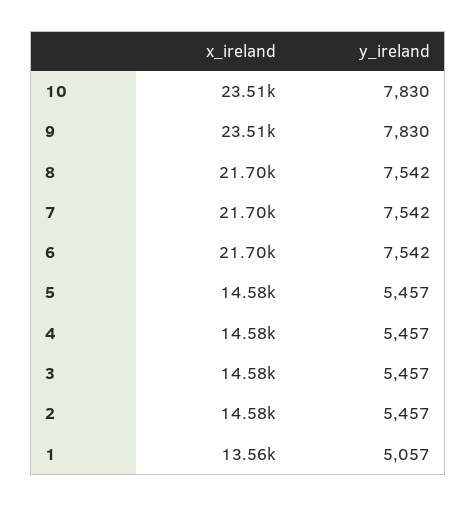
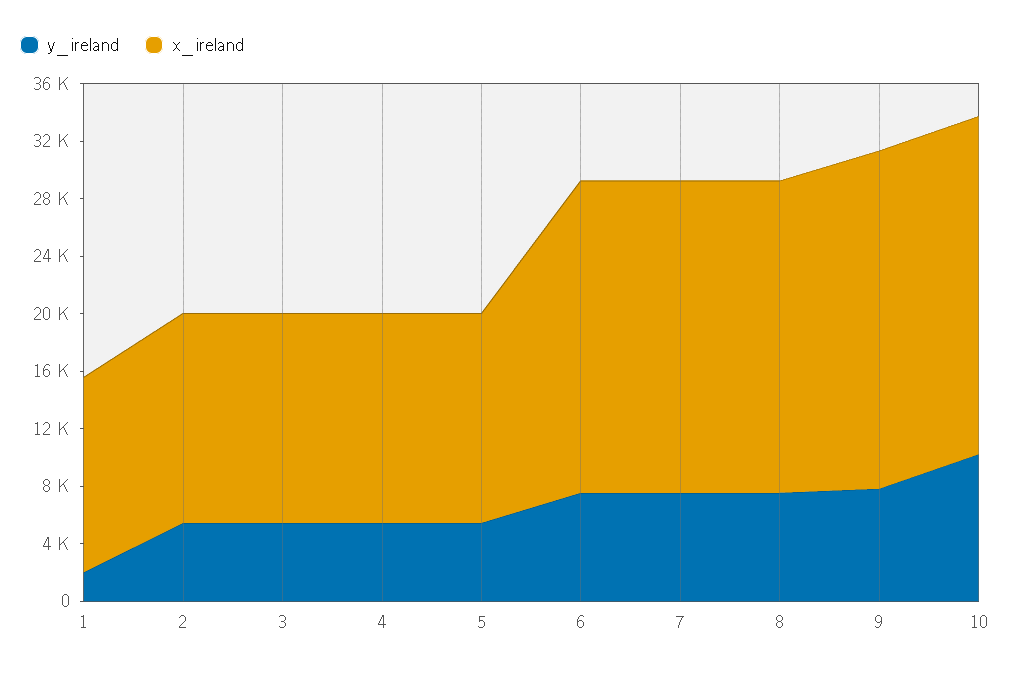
y_ireland, 10: 7830 -> 10000
y_ireland, 1: 5057 -> 2000

